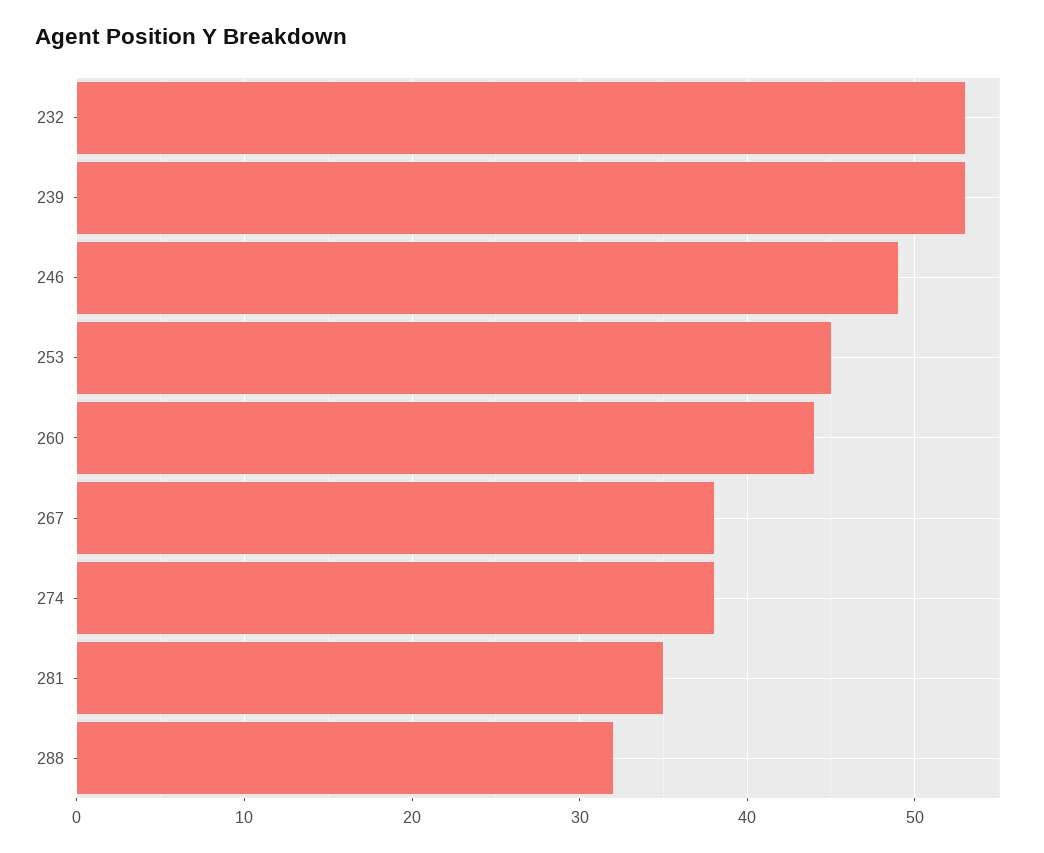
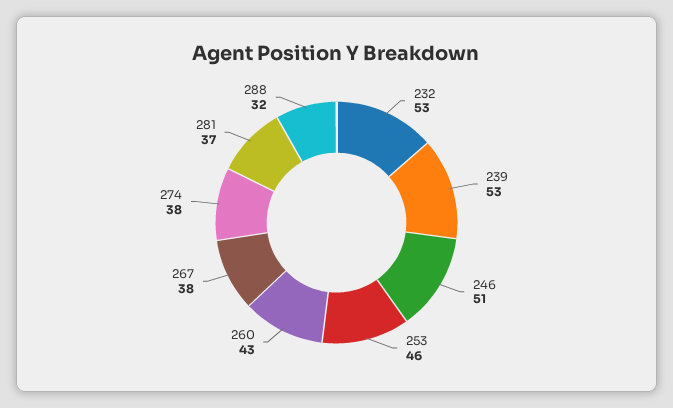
246: 49 -> 51
253: 45 -> 46
260: 44 -> 43
281: 35 -> 37

